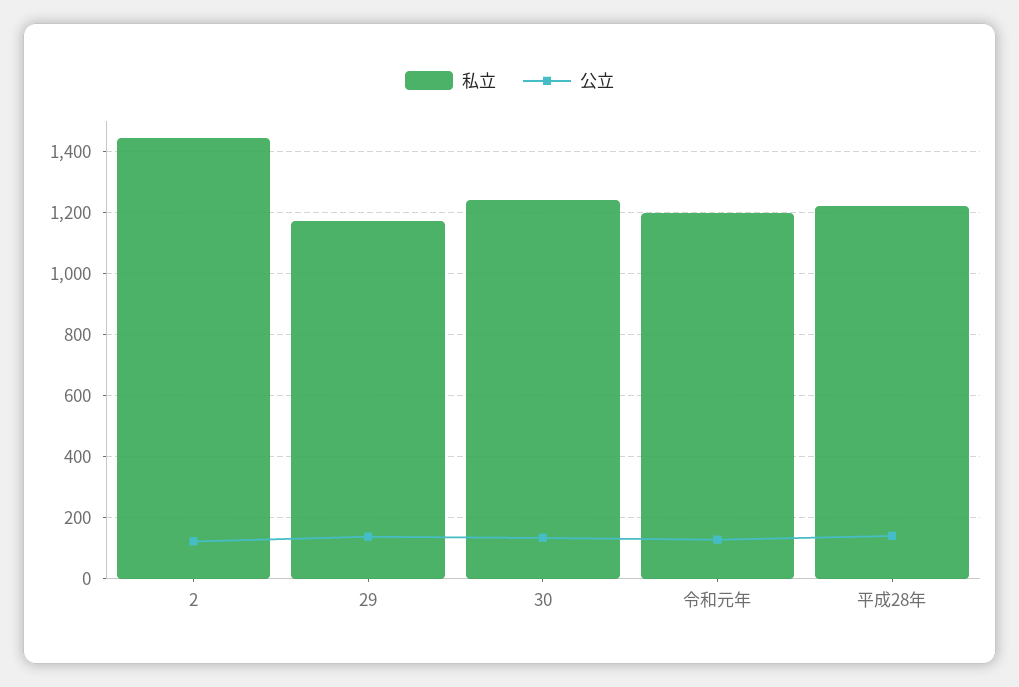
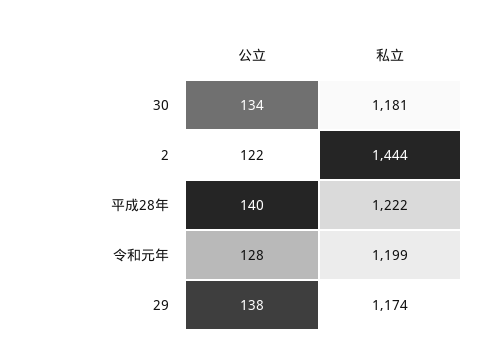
私立, 30: 1240 -> 1181

